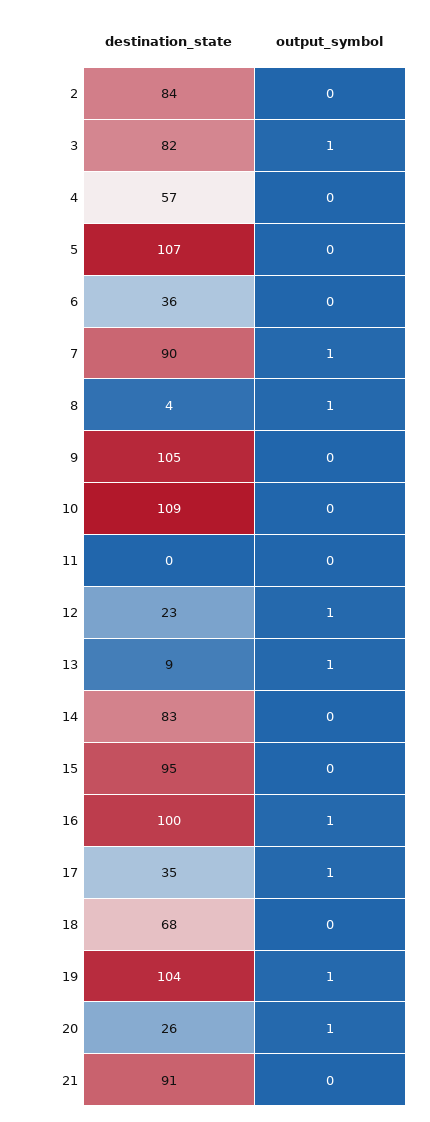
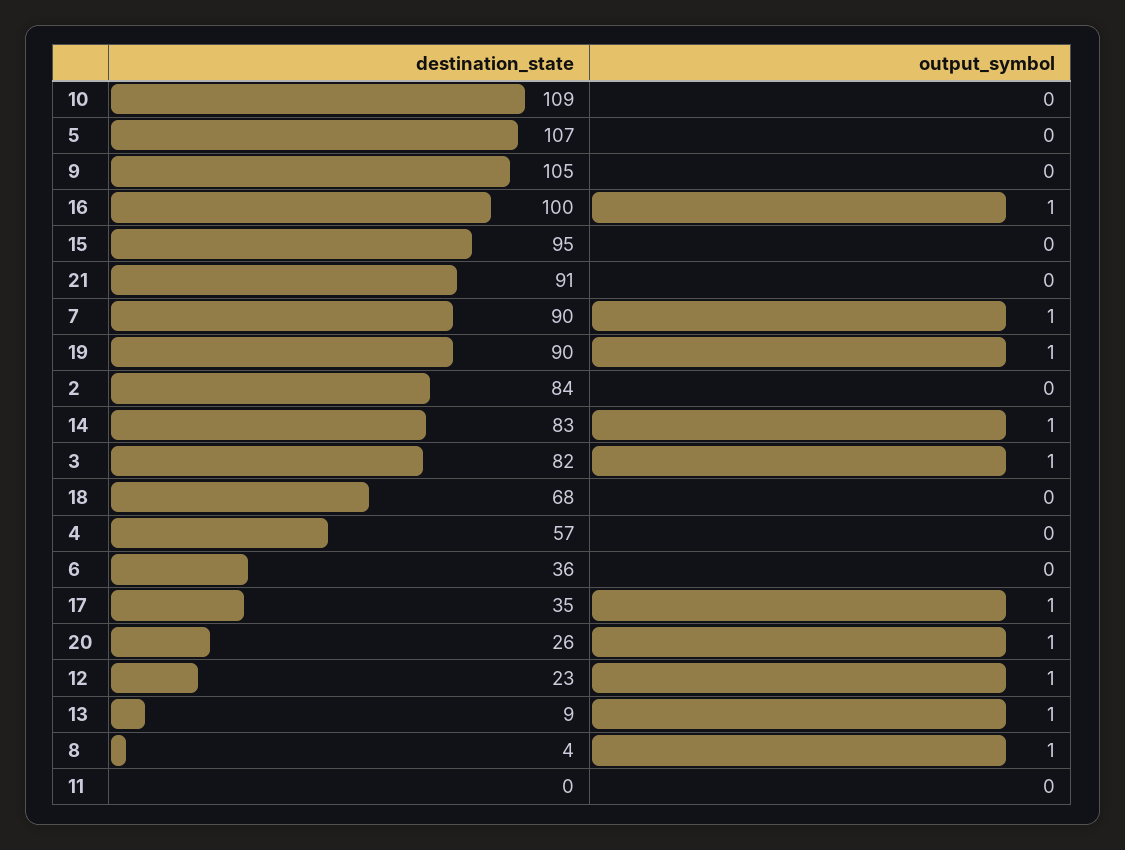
output_symbol, 14: 0 -> 1
destination_state, 19: 104 -> 90

